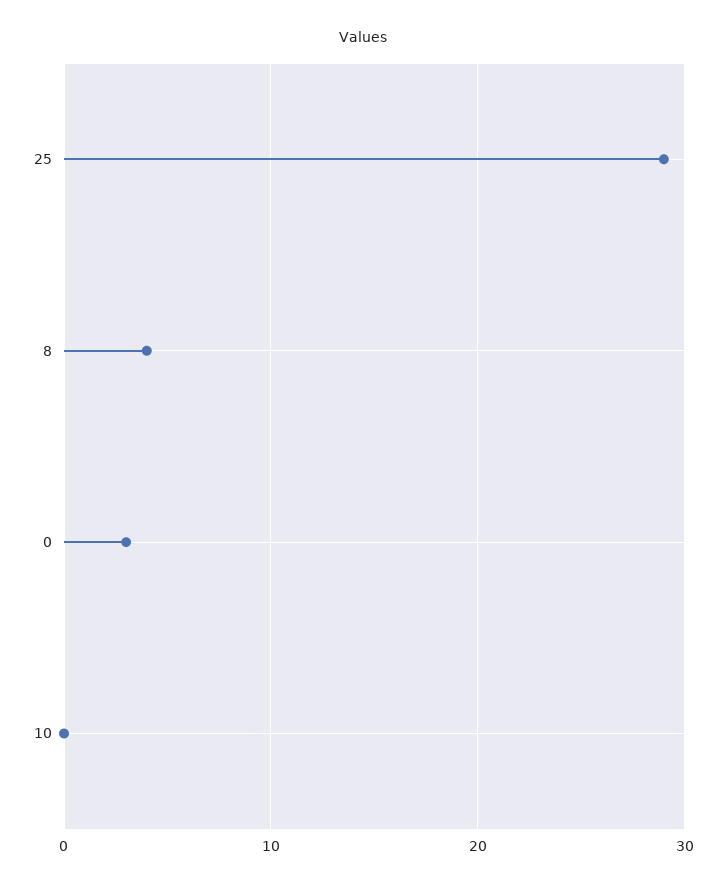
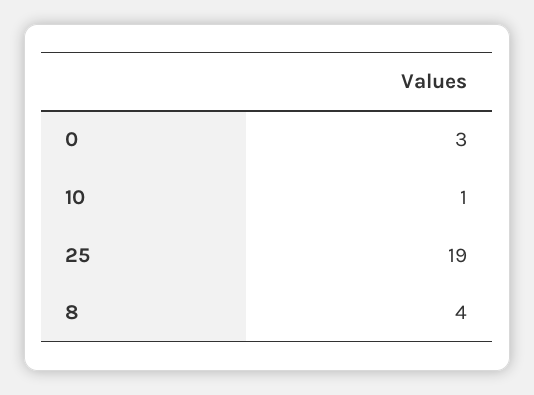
25: 29 -> 19
10: 0 -> 1

